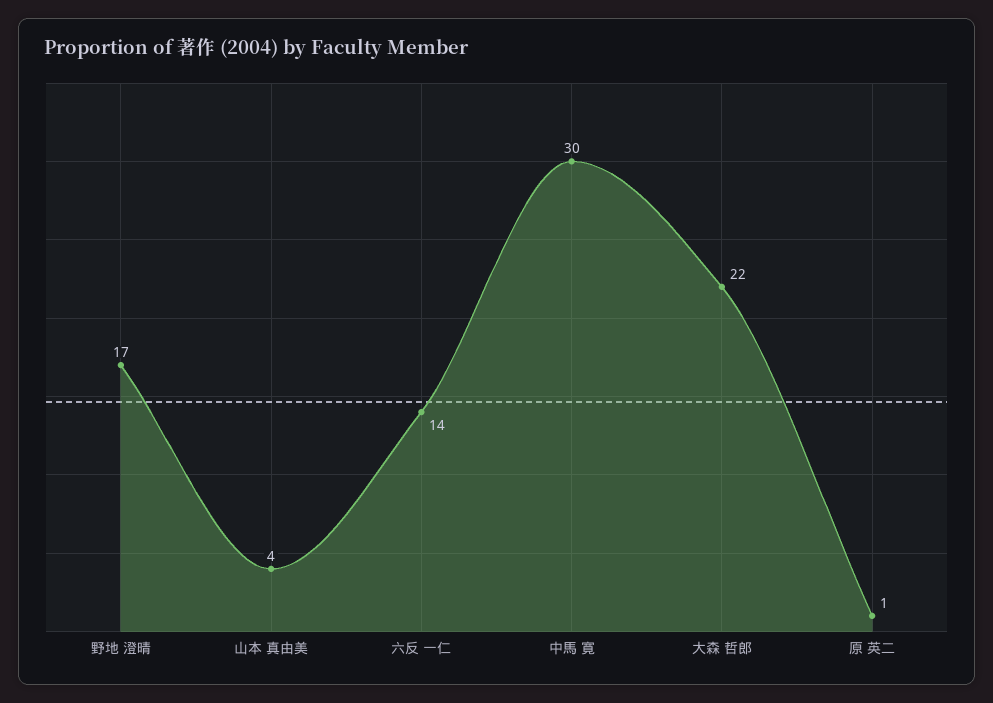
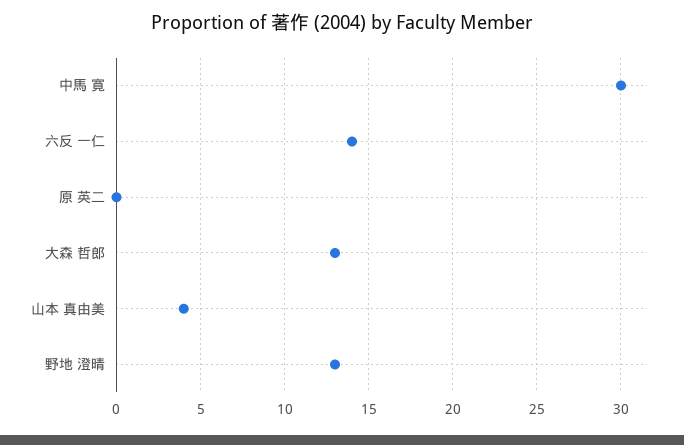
野地 澄晴: 17 -> 13
大森 哲郎: 22 -> 13
原 英二: 1 -> 0

